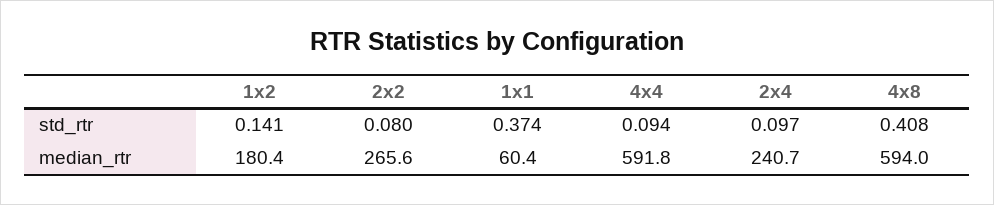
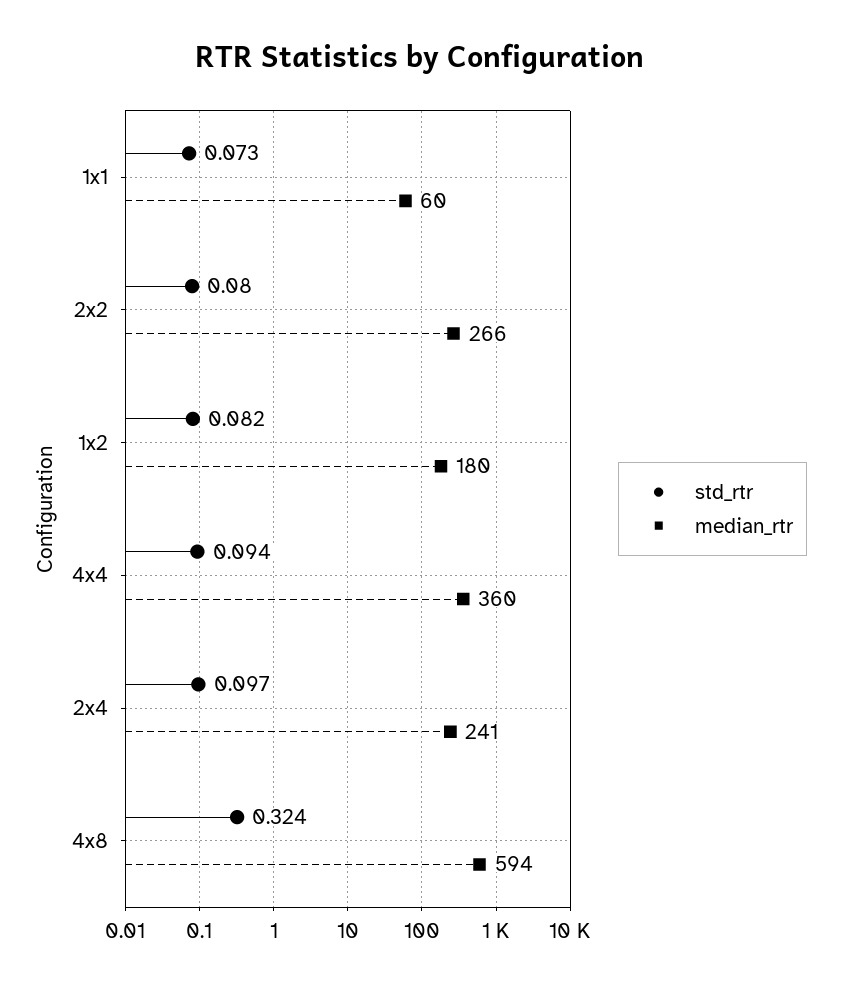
std_rtr, 1x2: 0.141 -> 0.082
std_rtr, 1x1: 0.374 -> 0.073
std_rtr, 4x8: 0.408 -> 0.324
median_rtr, 4x4: 591.8 -> 360

